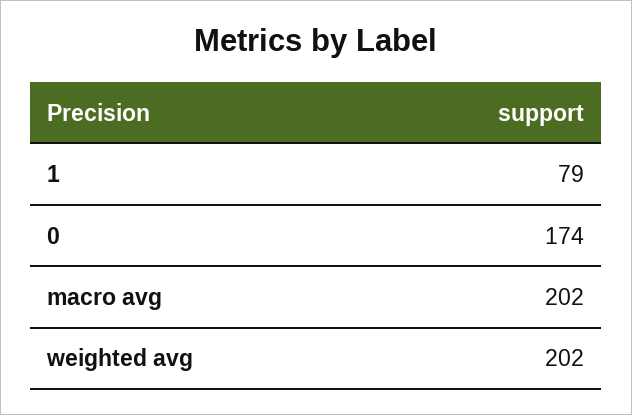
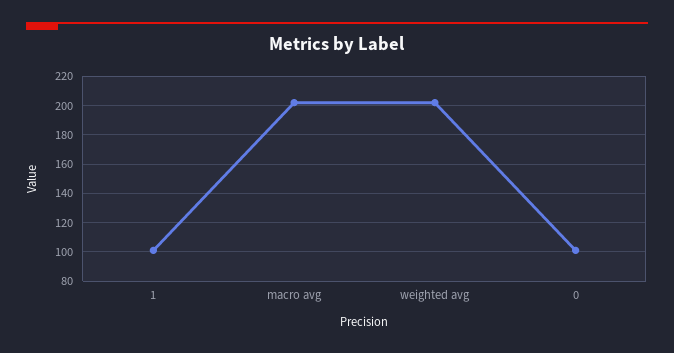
1: 79 -> 100
0: 174 -> 100

